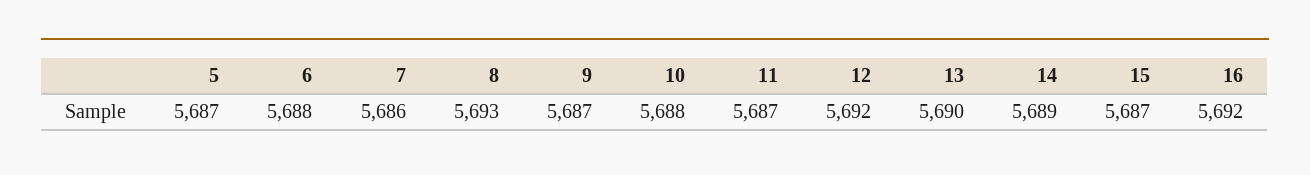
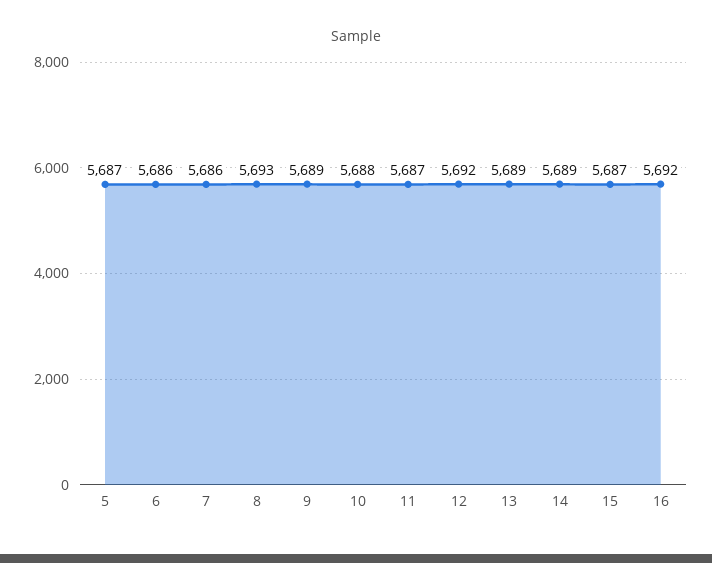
6: 5688 -> 5686
9: 5687 -> 5689
13: 5690 -> 5689

